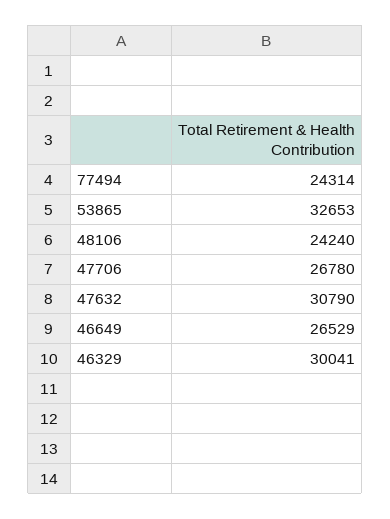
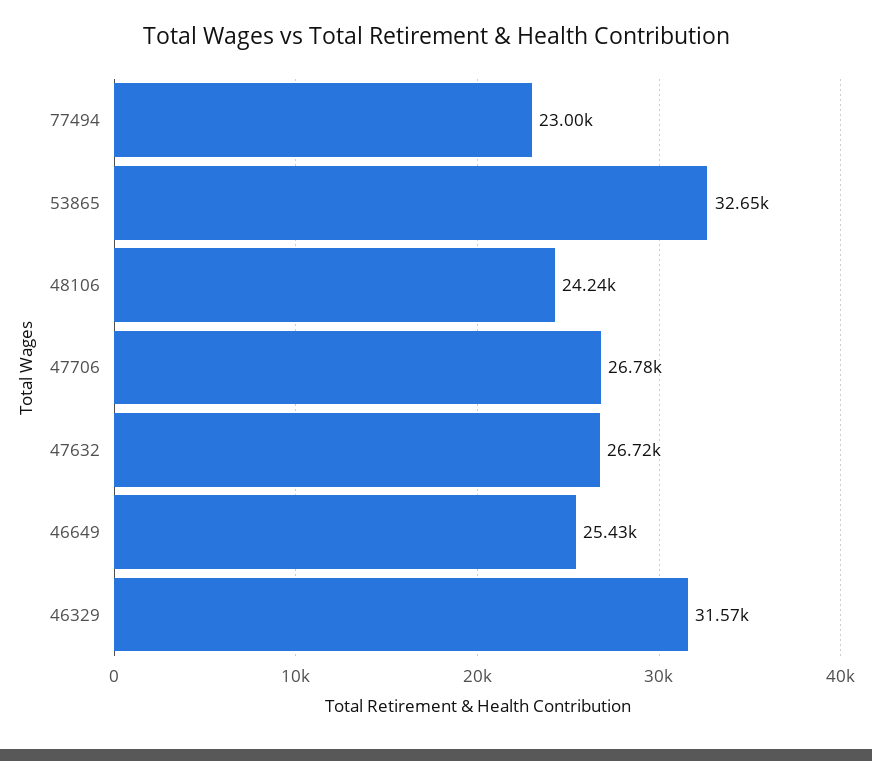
77494: 24314 -> 23000
47632: 30790 -> 26720
46649: 26529 -> 25430
46329: 30041 -> 31570

